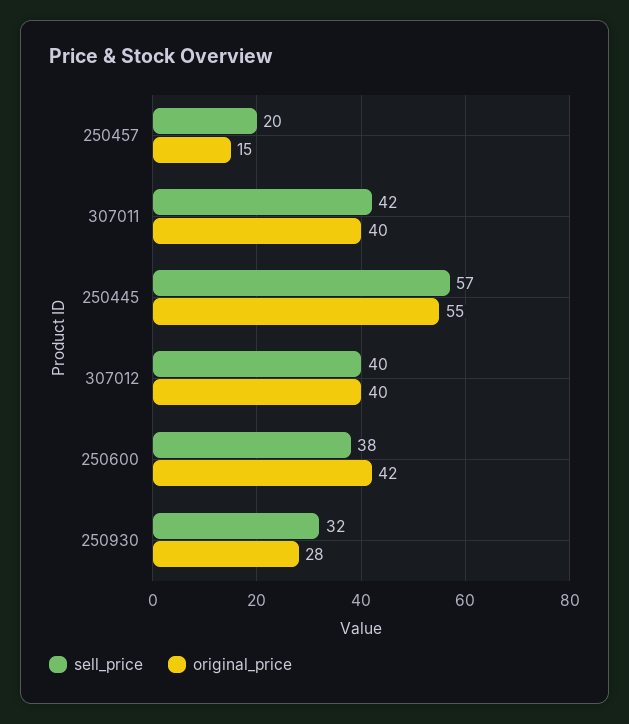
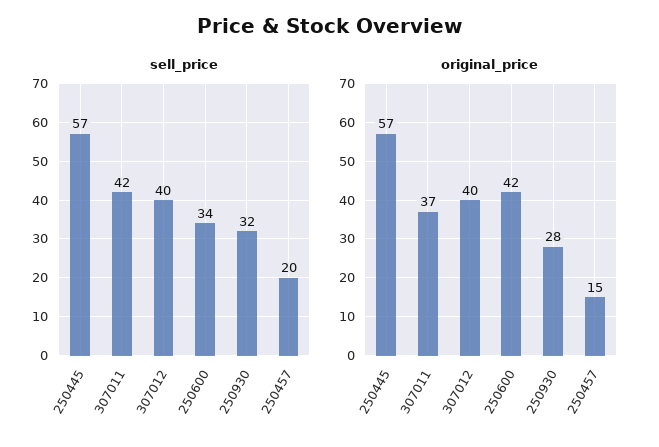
original_price, 307011: 40 -> 37
original_price, 250445: 55 -> 57
sell_price, 250600: 38 -> 34

